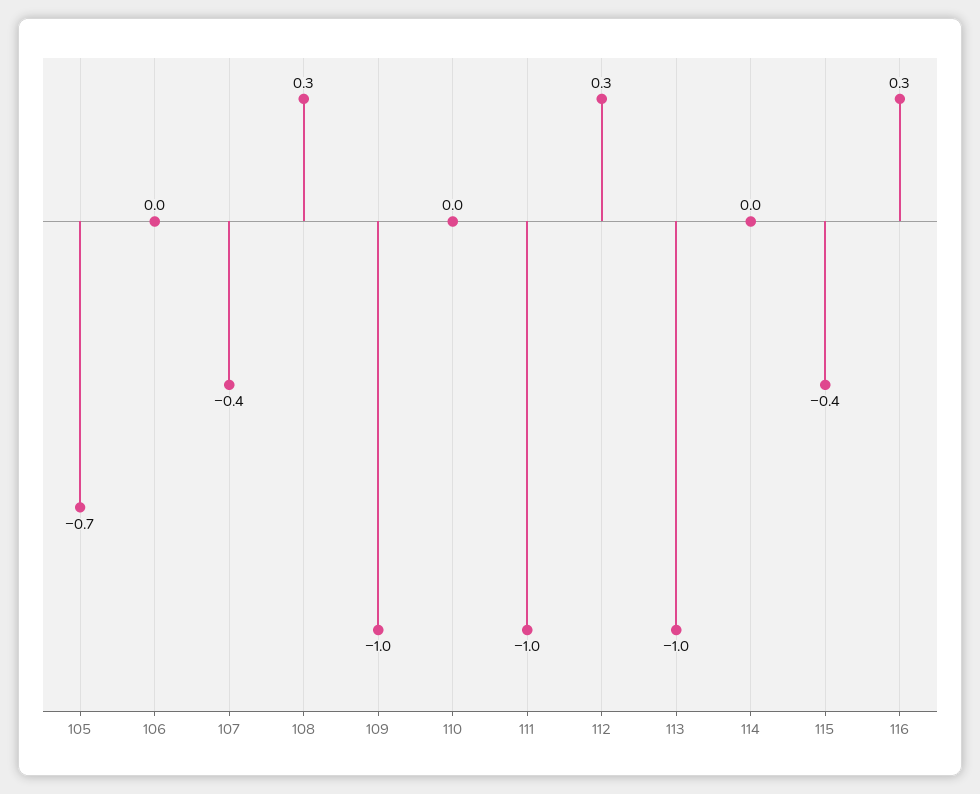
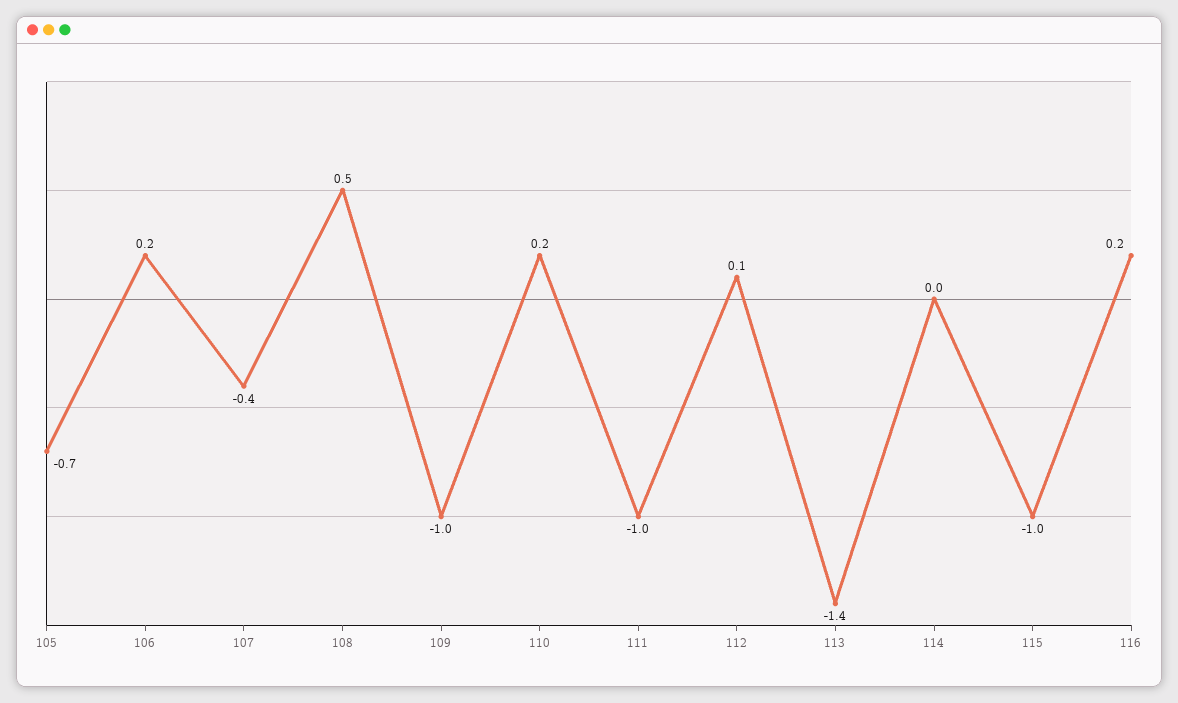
106: 0 -> 0.2
108: 0.3 -> 0.5
110: 0 -> 0.2
112: 0.3 -> 0.1
113: -1 -> -1.4
115: -0.4 -> -1
116: 0.3 -> 0.2

